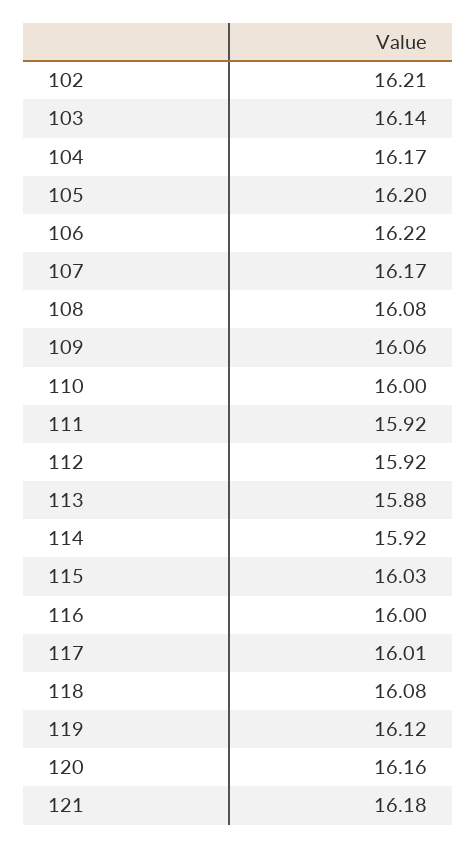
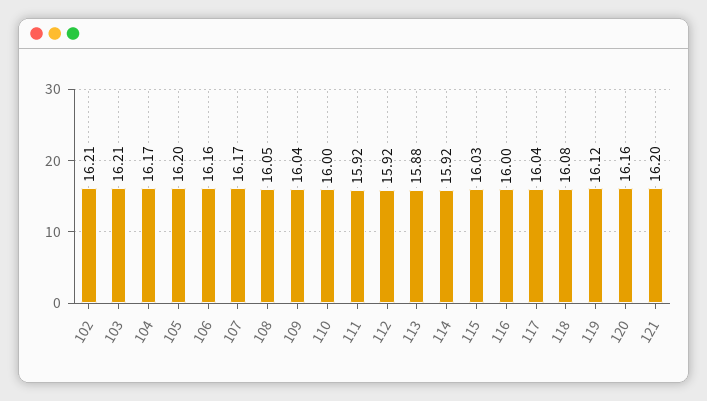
103: 16.14 -> 16.21
106: 16.22 -> 16.16
108: 16.08 -> 16.05
109: 16.06 -> 16.04
117: 16.01 -> 16.04
121: 16.18 -> 16.2

